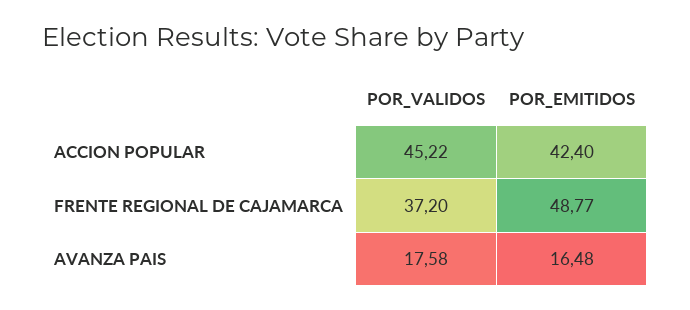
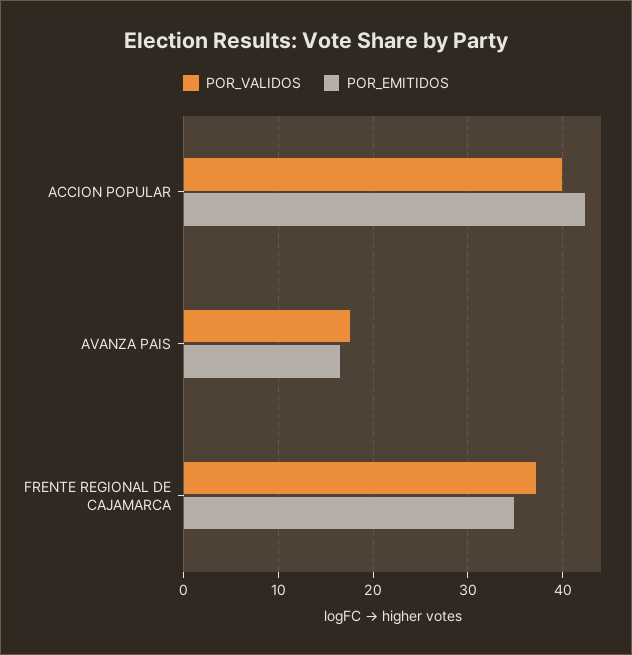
POR_VALIDOS, ACCION POPULAR: 45.22 -> 40
POR_EMITIDOS, FRENTE REGIONAL DE CAJAMARCA: 48.77 -> 35

